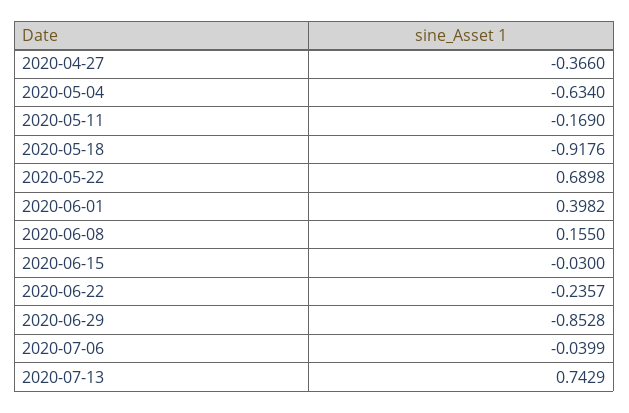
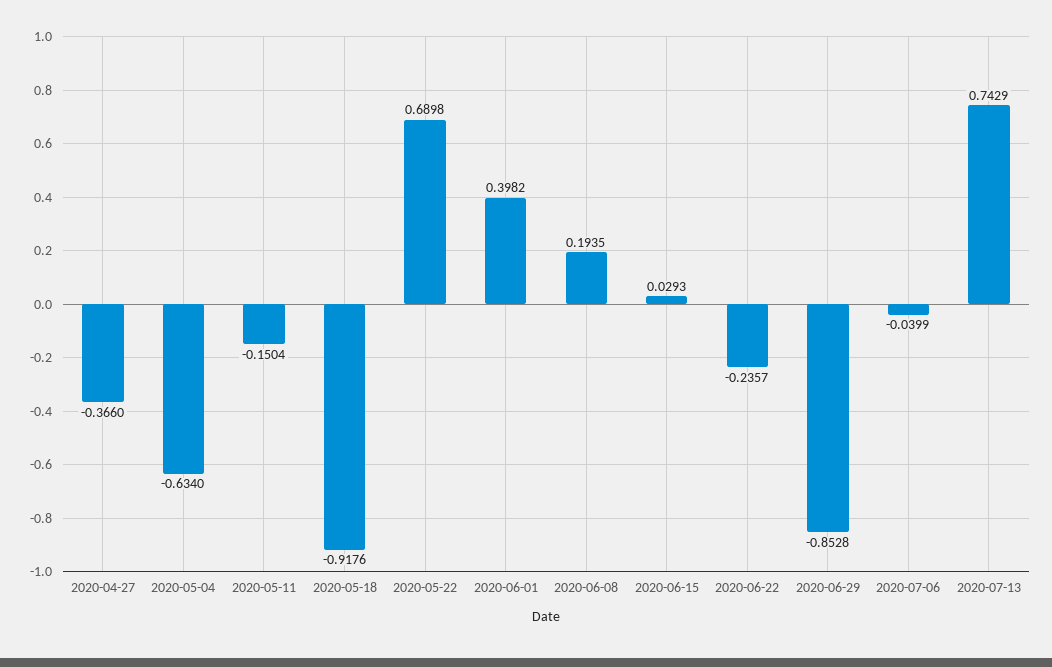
2020-05-11: -0.169 -> -0.1504
2020-06-08: 0.155 -> 0.1935
2020-06-15: -0.03 -> 0.0293

